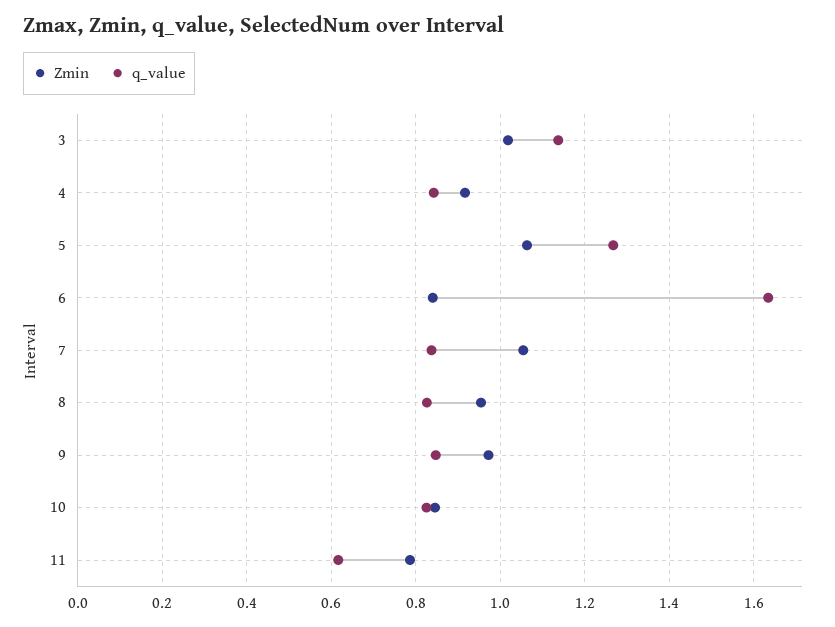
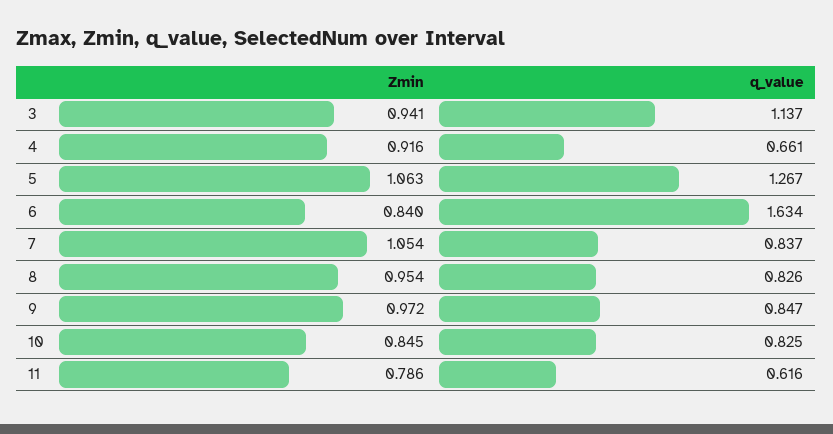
Zmin, 3: 1.02 -> 0.941
q_value, 4: 0.84 -> 0.661

